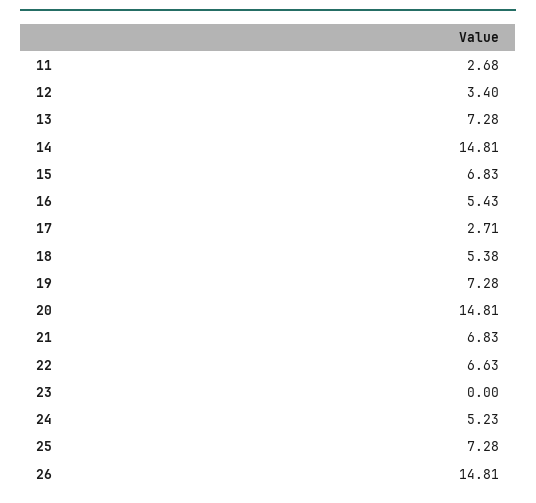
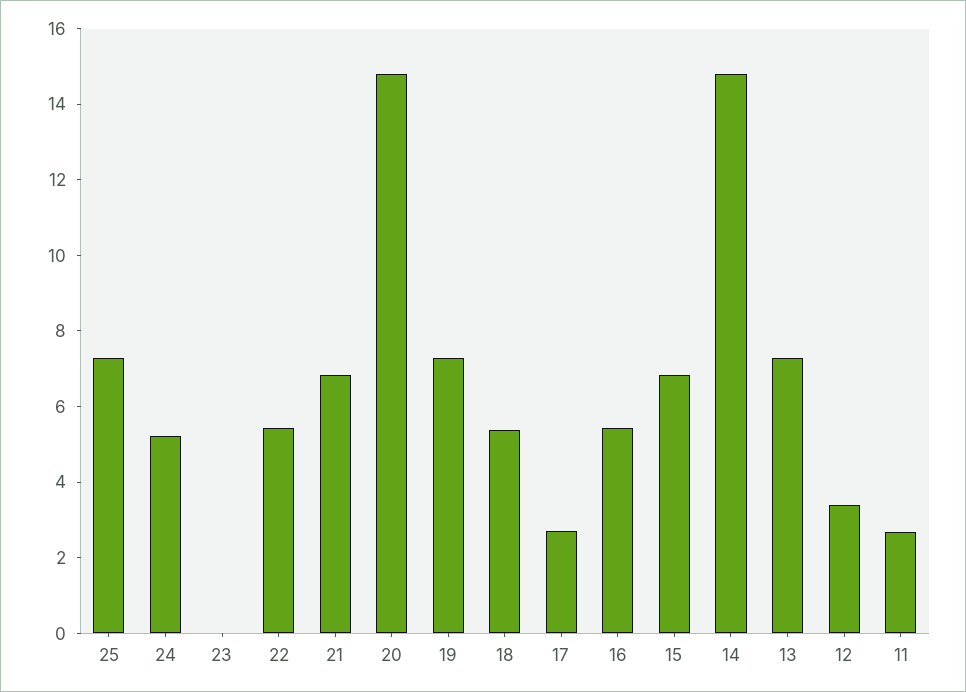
22: 6.63 -> 5.5
26: 14.81 -> none

